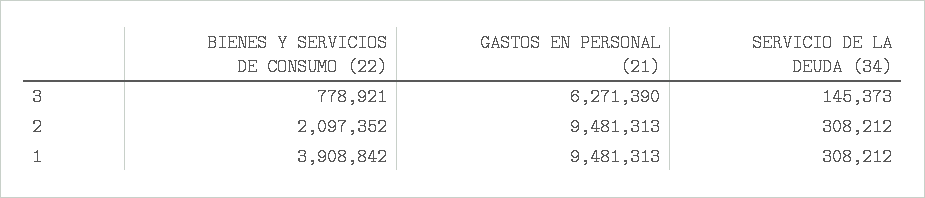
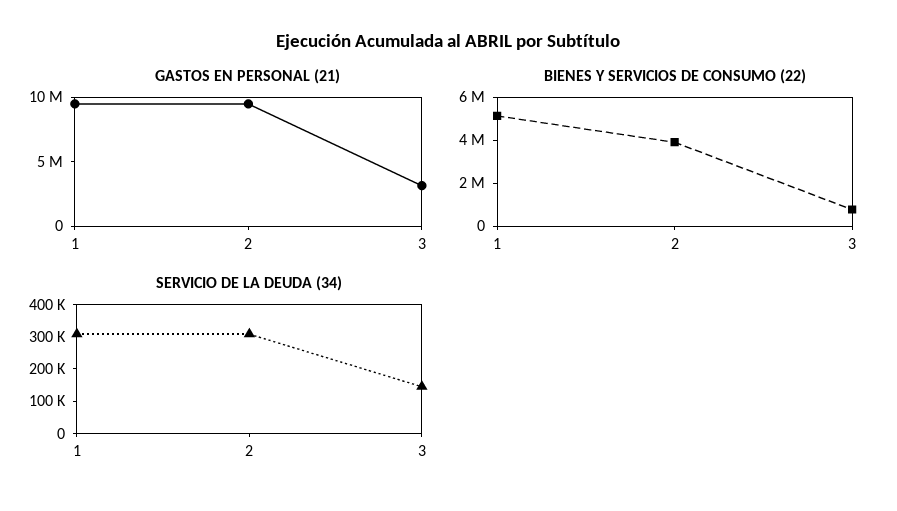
GASTOS EN PERSONAL (21), 3: 6271390 -> 3000000
BIENES Y SERVICIOS DE CONSUMO (22), 2: 2097352 -> 4000000
BIENES Y SERVICIOS DE CONSUMO (22), 1: 3908842 -> 5000000

